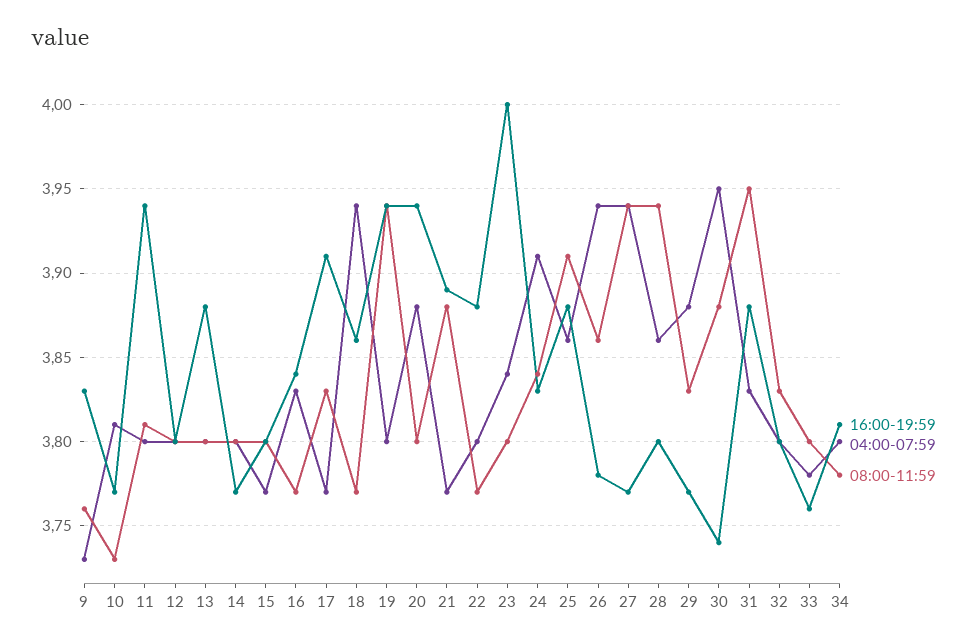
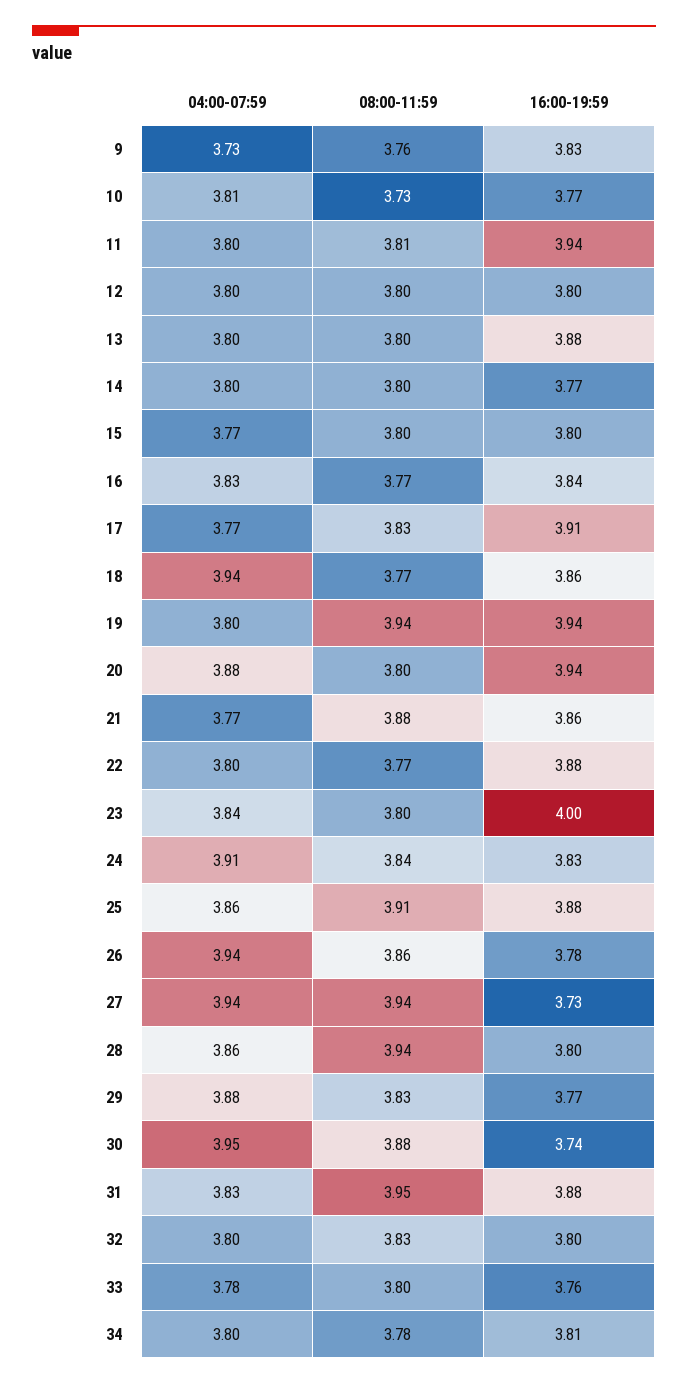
16:00-19:59, 21: 3.89 -> 3.86
16:00-19:59, 27: 3.77 -> 3.73

